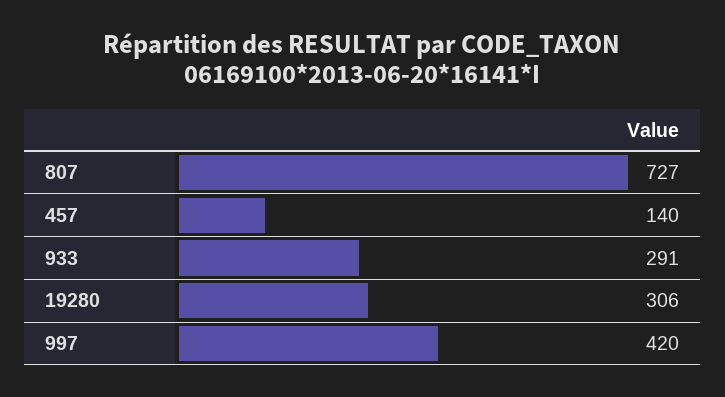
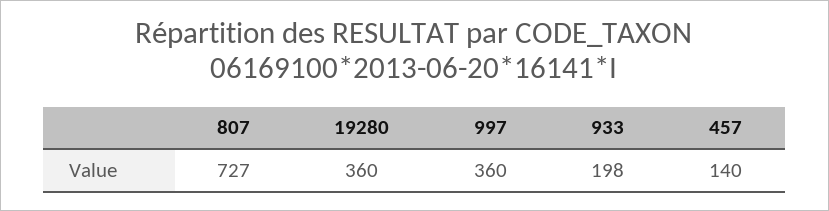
933: 291 -> 198
19280: 306 -> 360
997: 420 -> 360

